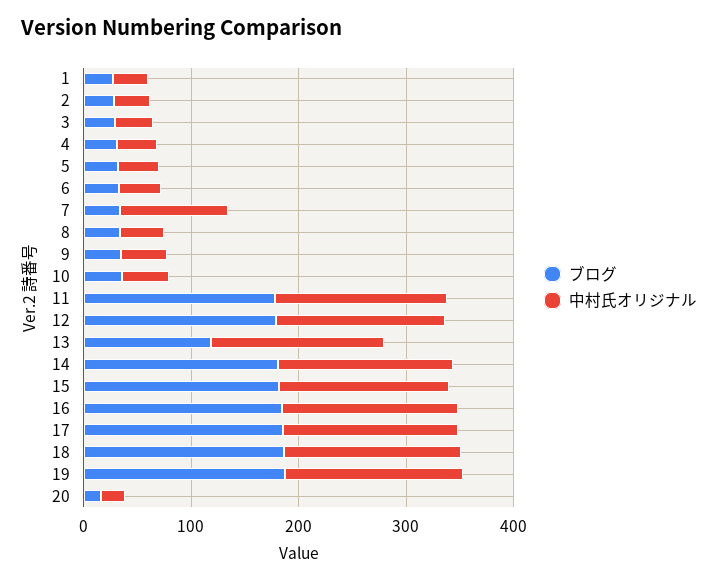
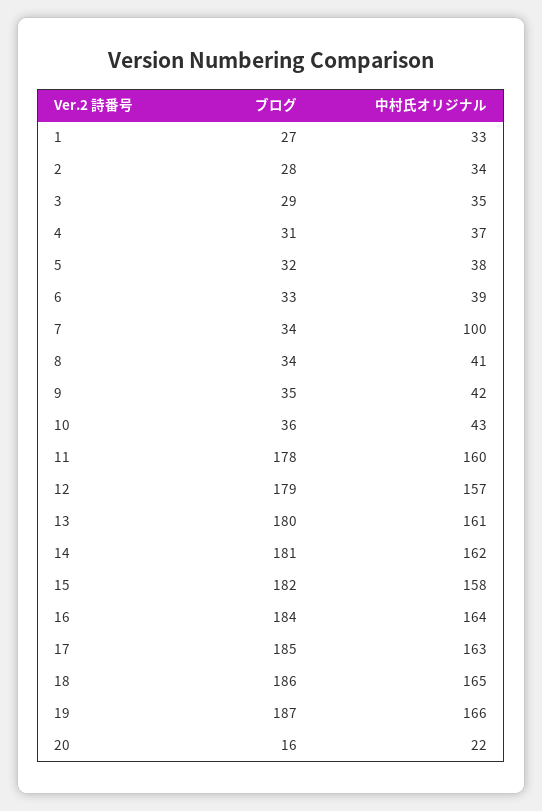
ブログ, 13: 120 -> 180

